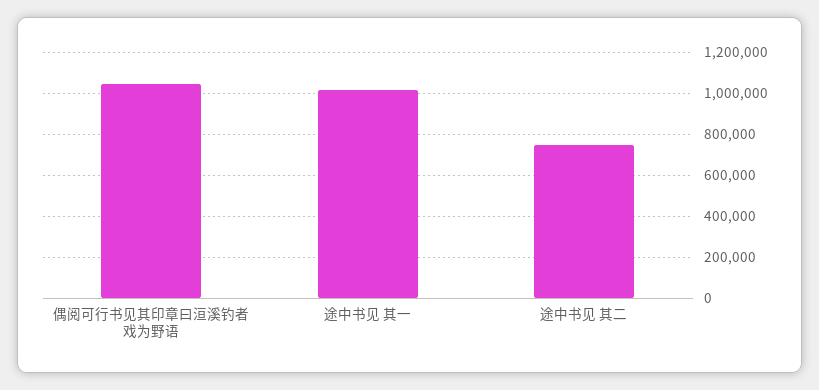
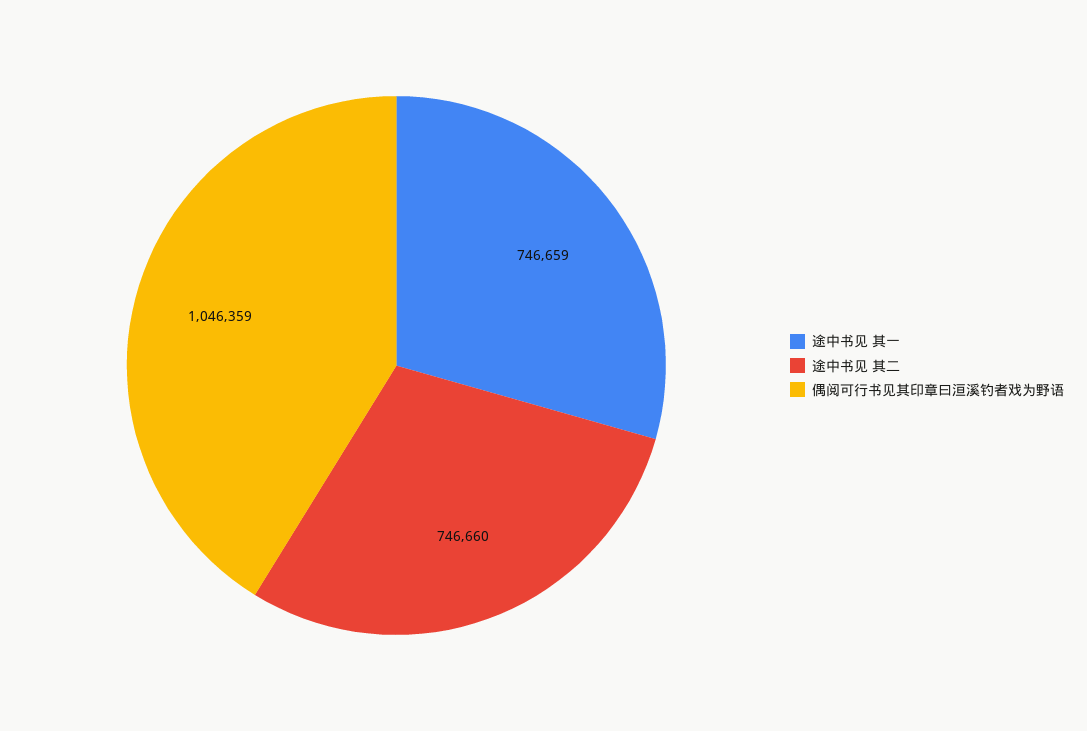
途中书见 其一: 1000000 -> 746659

